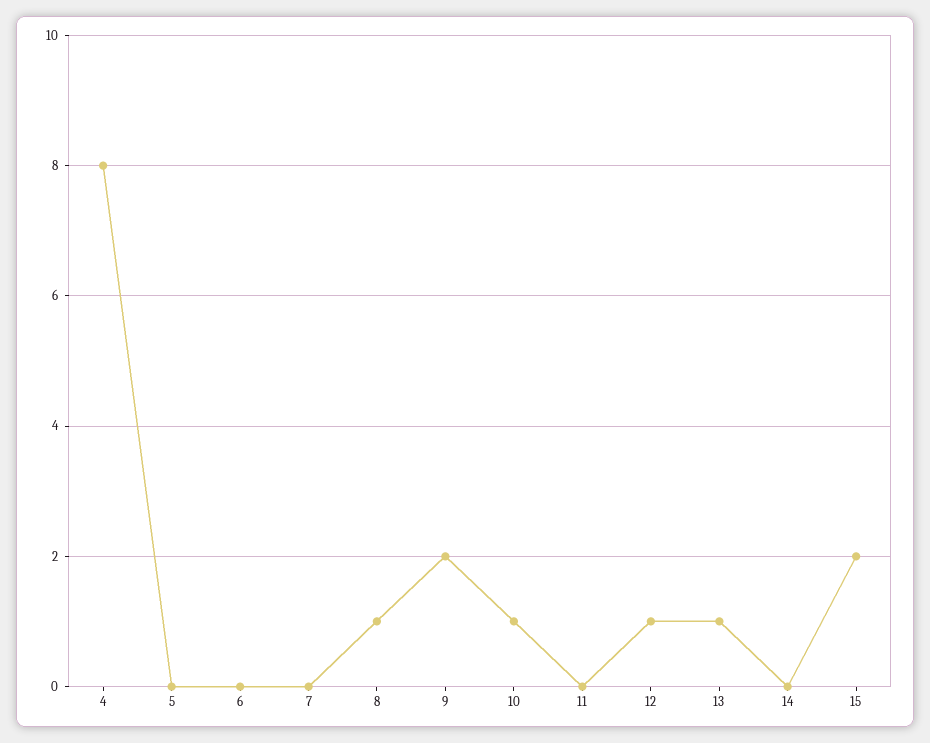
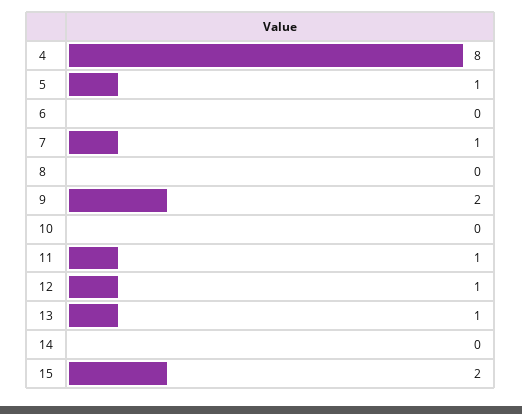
5: 0 -> 1
7: 0 -> 1
8: 1 -> 0
10: 1 -> 0
11: 0 -> 1

